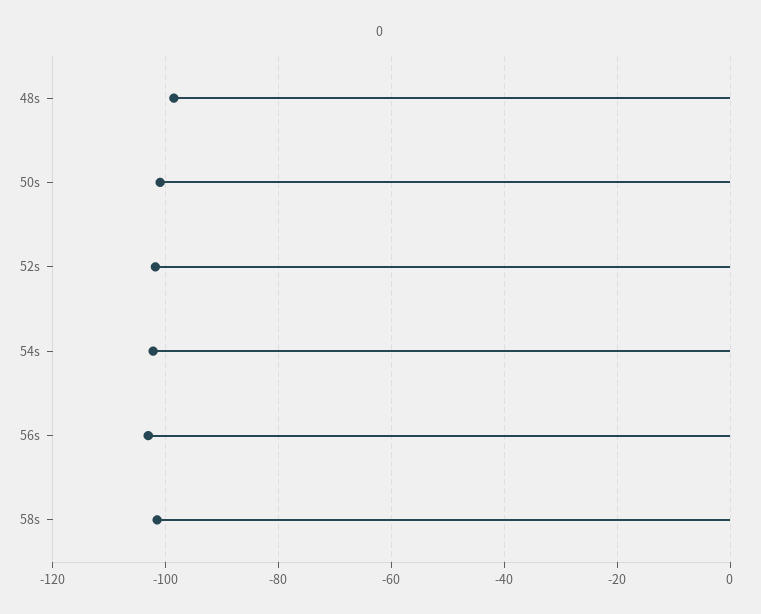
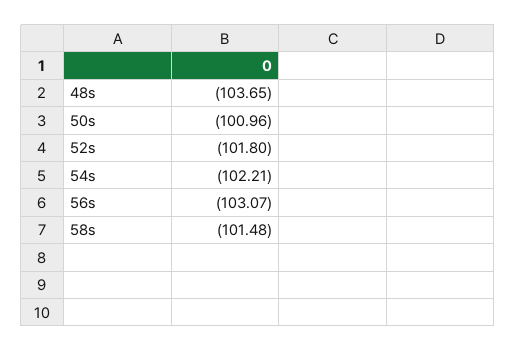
48s: -98 -> -103.65

